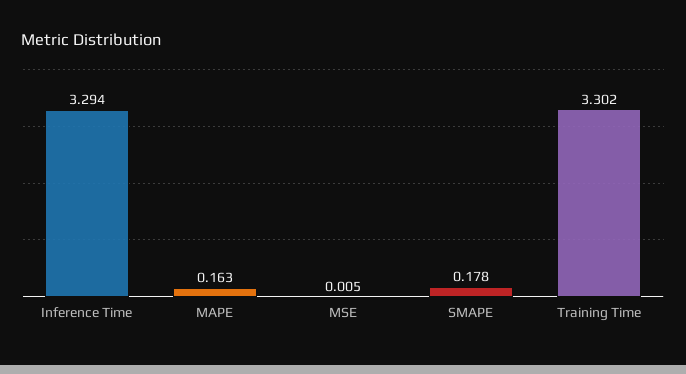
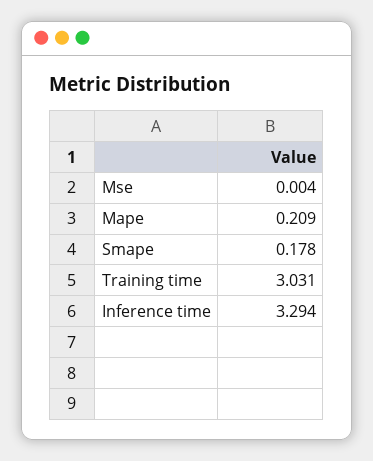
MAPE: 0.163 -> 0.209
MSE: 0.005 -> 0.004
Training Time: 3.302 -> 3.031

